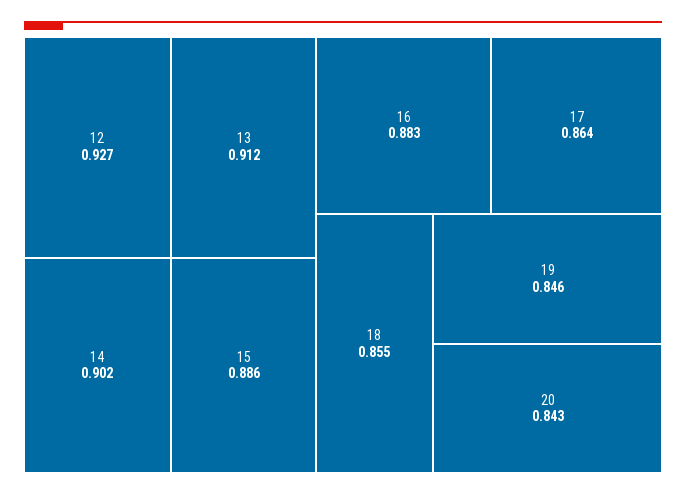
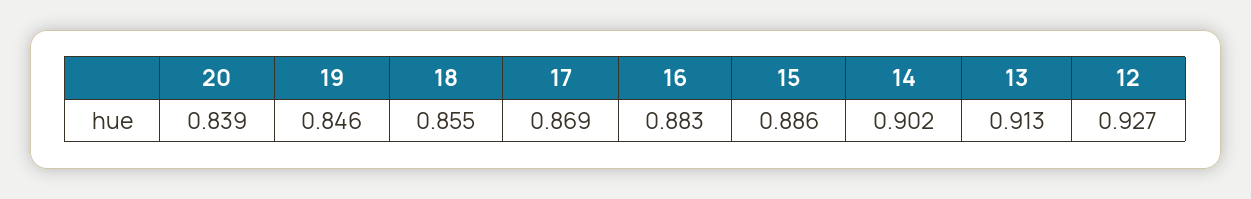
13: 0.912 -> 0.913
17: 0.864 -> 0.869
20: 0.843 -> 0.839

